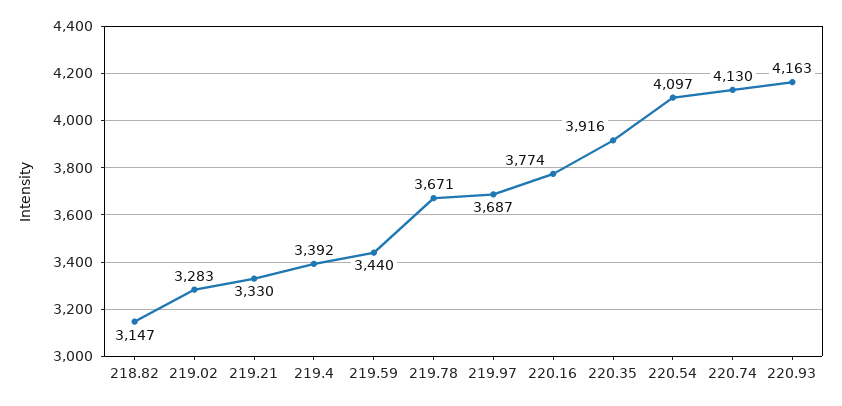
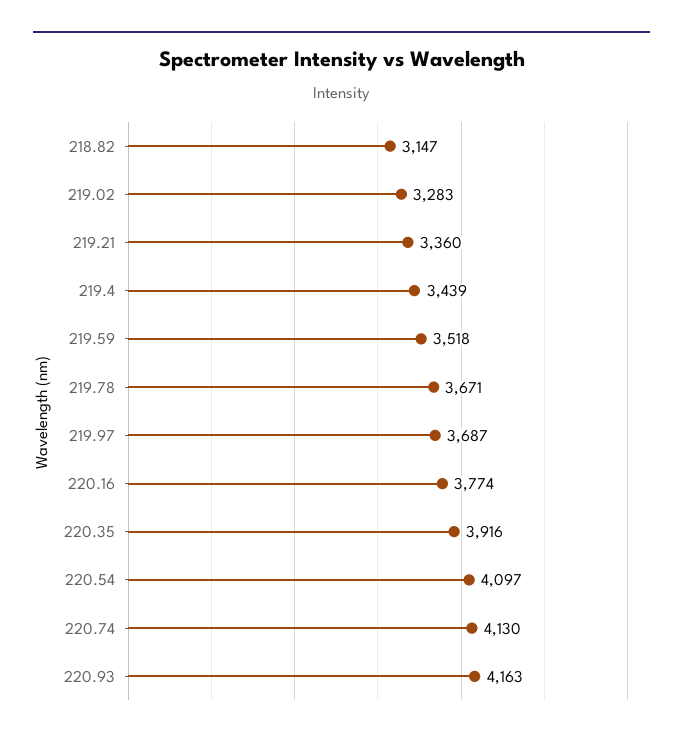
219.21: 3330 -> 3360
219.4: 3392 -> 3439
219.59: 3440 -> 3518

